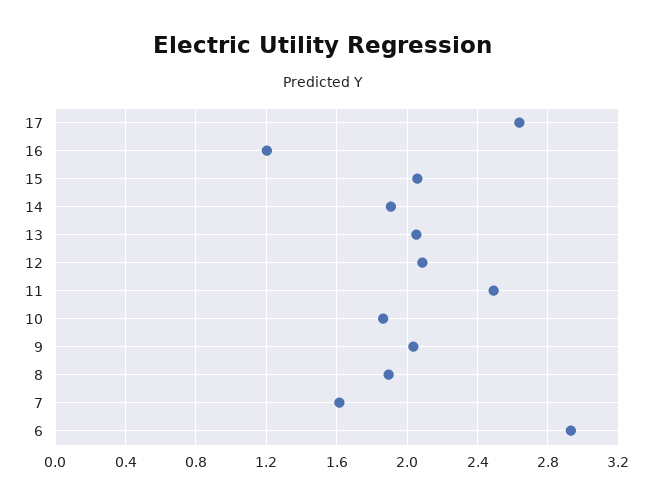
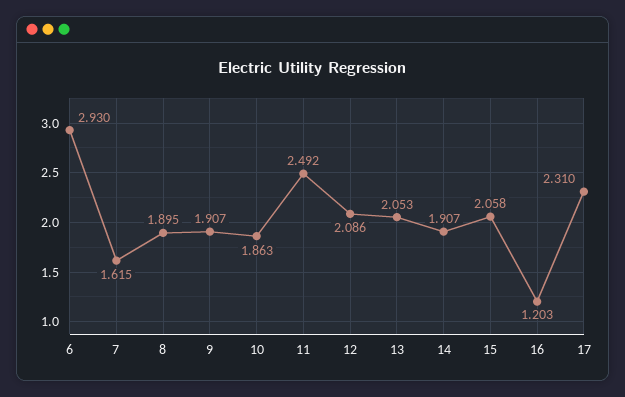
17: 2.65 -> 2.31
9: 2.05 -> 1.907

